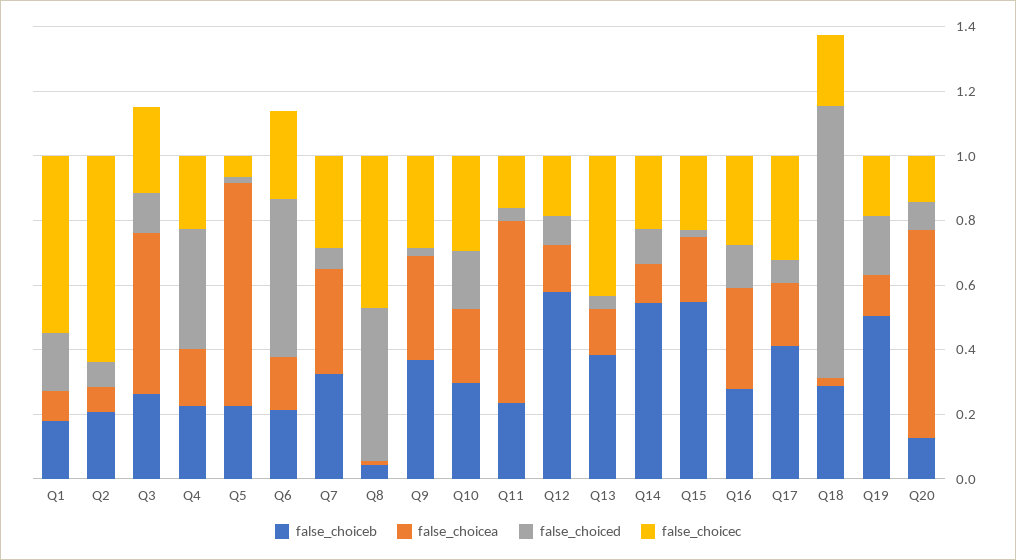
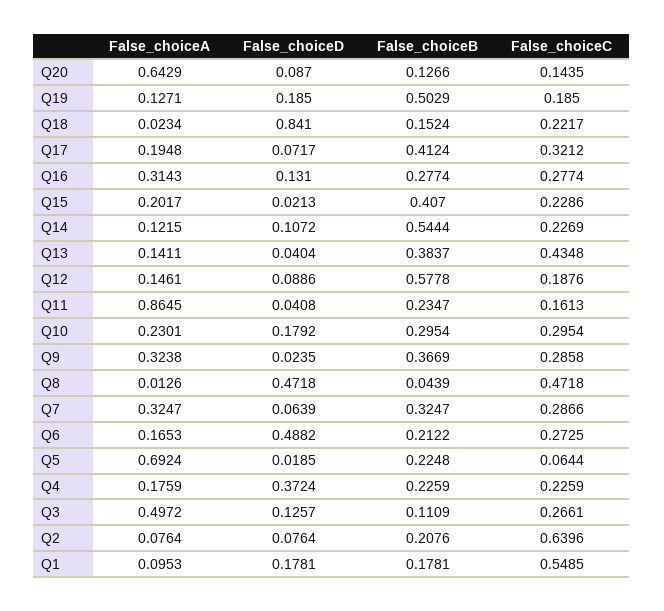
false_choiceb, Q3: 0.25 -> 0.1109
false_choicea, Q11: 0.55 -> 0.8645
false_choiceb, Q15: 0.55 -> 0.407
false_choiceb, Q18: 0.3 -> 0.1524

